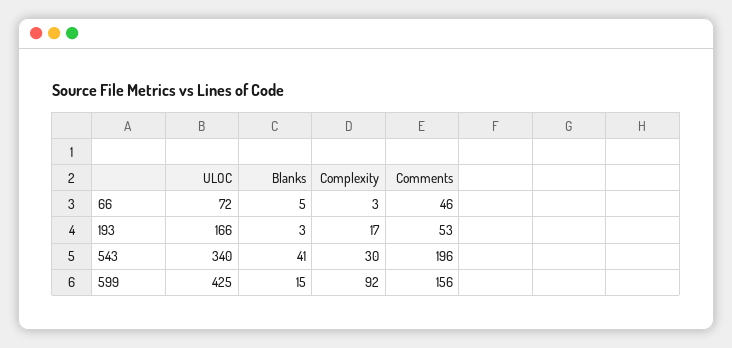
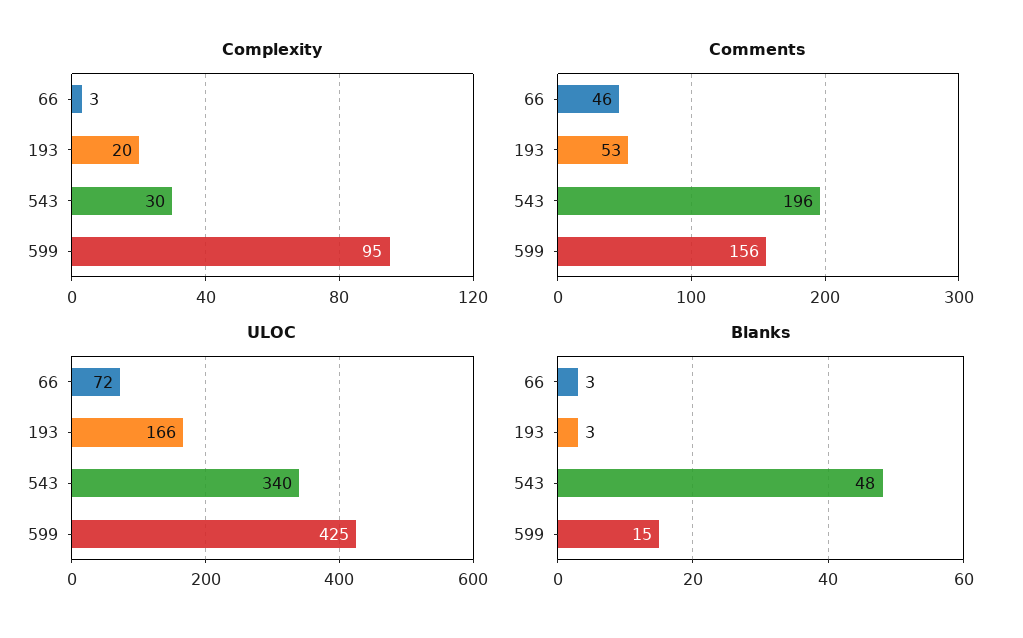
Blanks, 66: 5 -> 3
Complexity, 193: 17 -> 20
Blanks, 543: 41 -> 48
Complexity, 599: 92 -> 95

